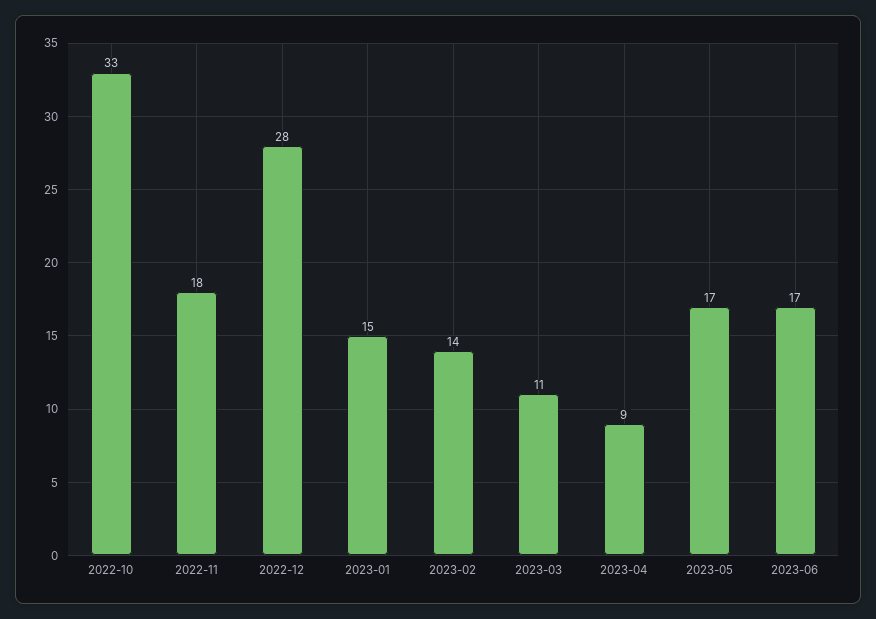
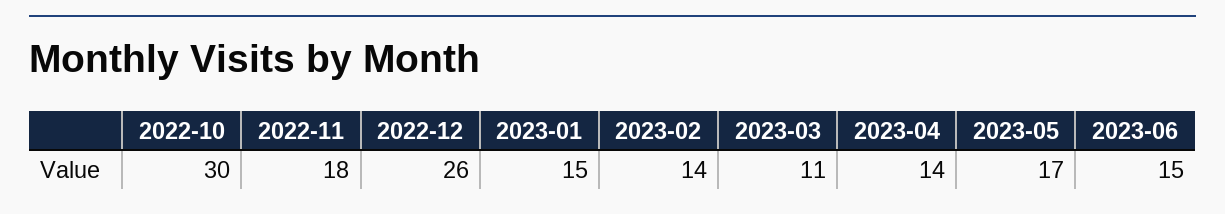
2022-10: 33 -> 30
2022-12: 28 -> 26
2023-04: 9 -> 14
2023-06: 17 -> 15

